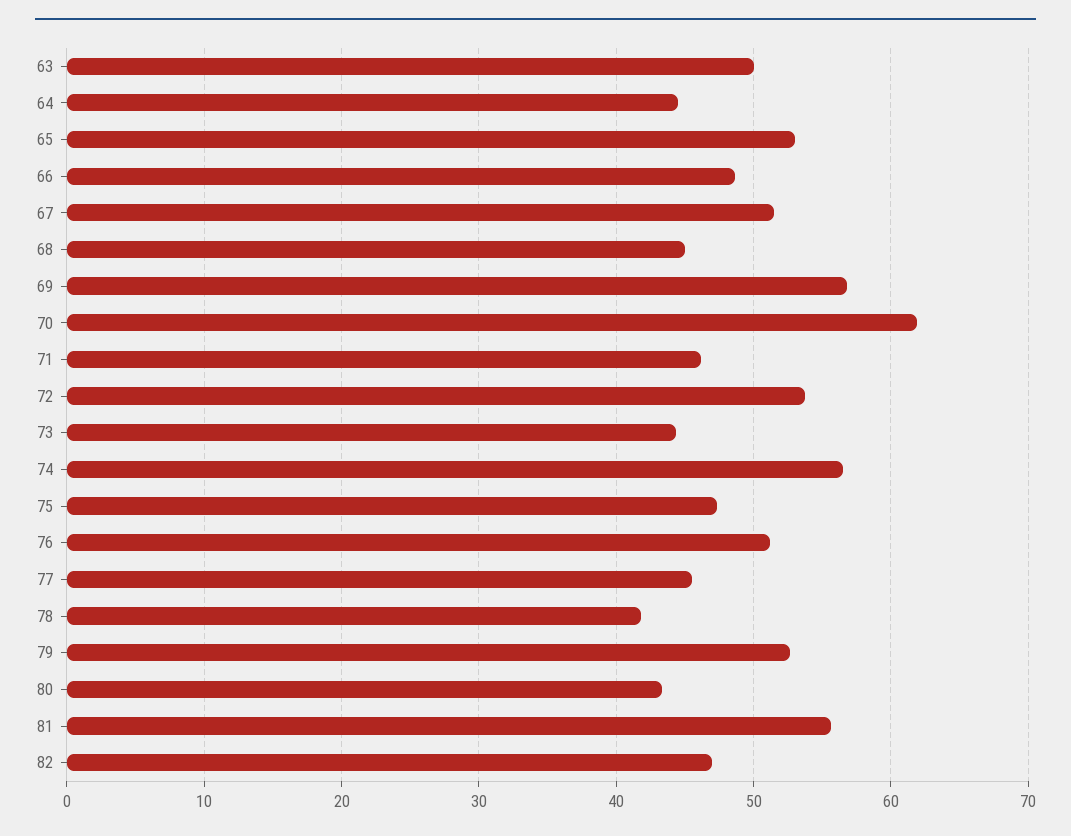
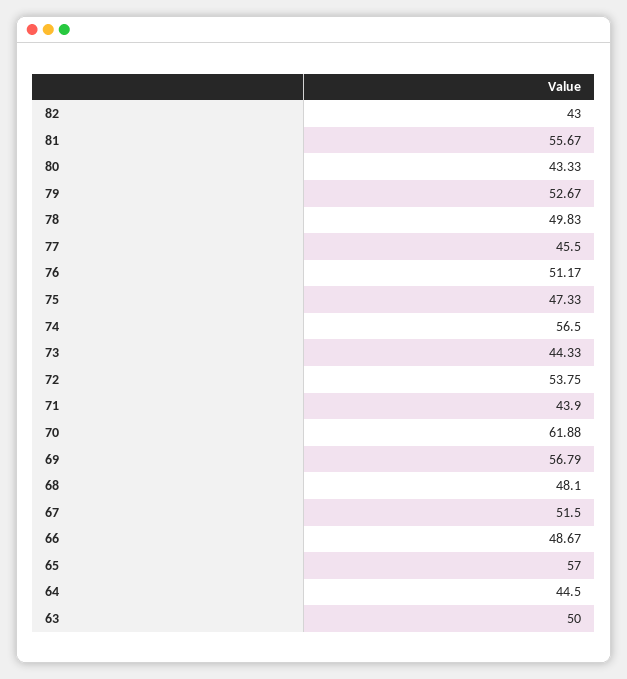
65: 53 -> 57
68: 45 -> 48.1
71: 46 -> 43.9
78: 42 -> 49.83
82: 47 -> 43

